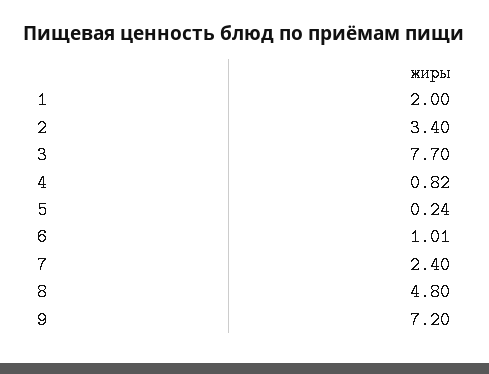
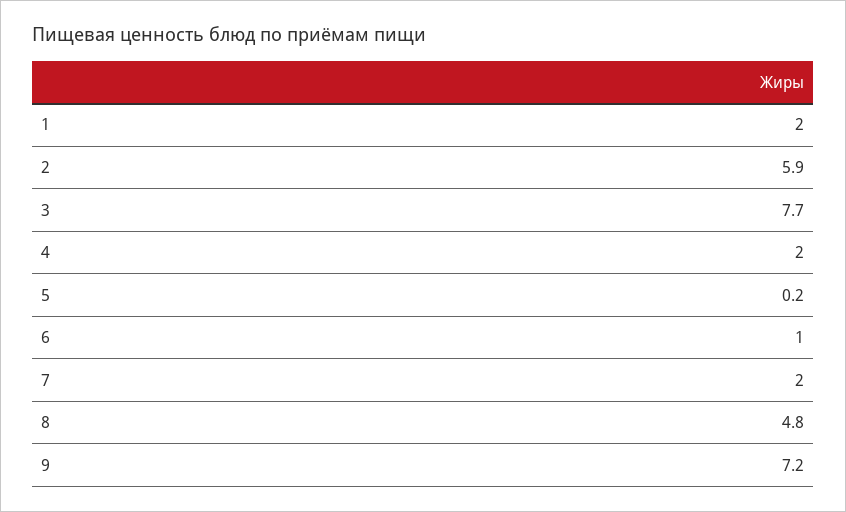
2: 3.4 -> 5.9
4: 0.82 -> 2
7: 2.4 -> 2

